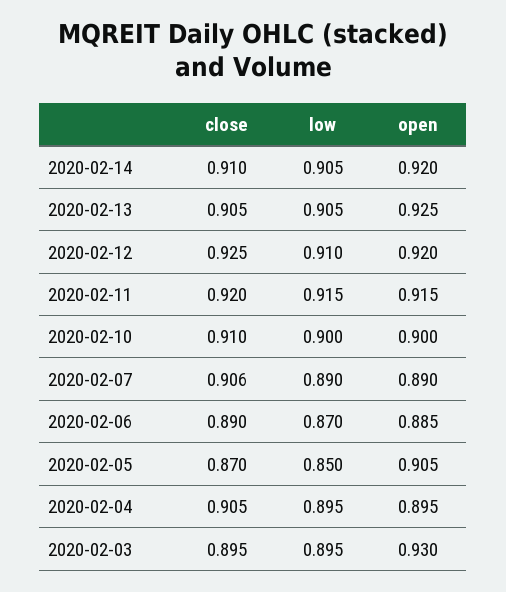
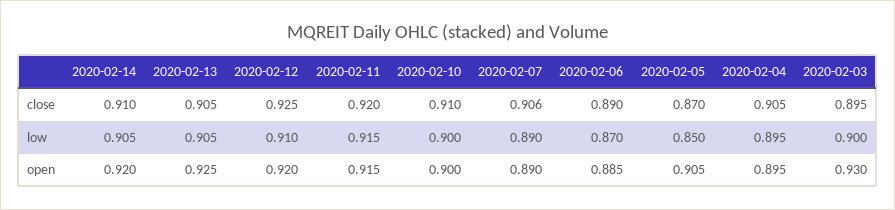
low, 2020-02-03: 0.895 -> 0.9

